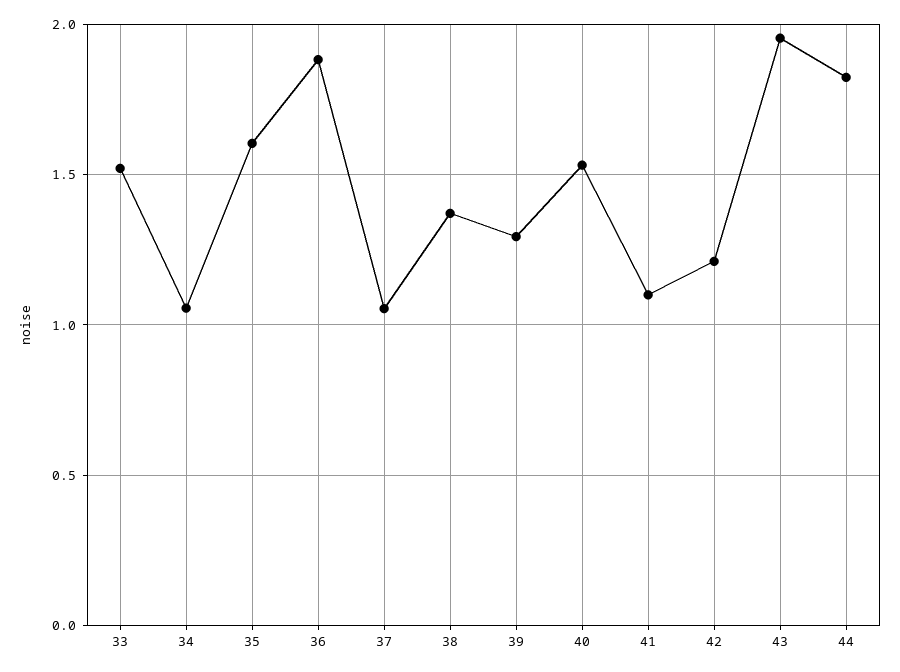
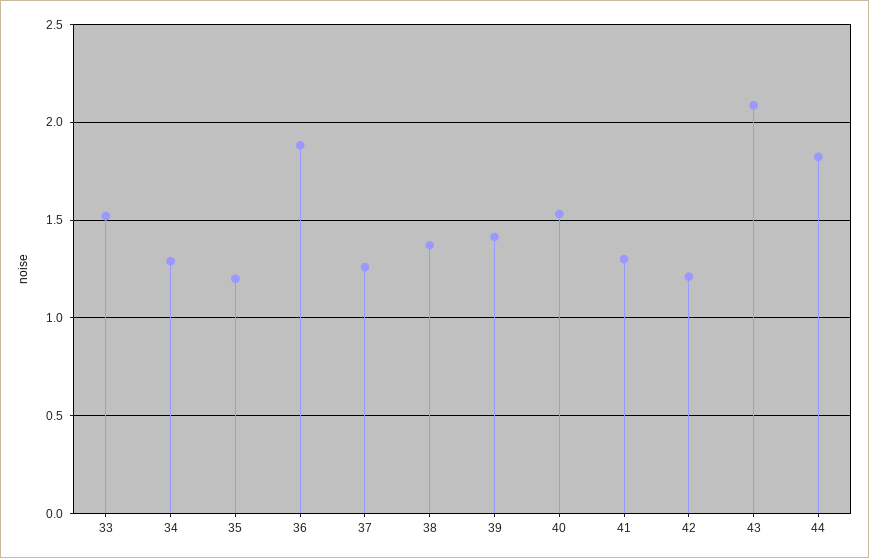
34: 1.05 -> 1.3
35: 1.6 -> 1.2
37: 1.05 -> 1.25
39: 1.3 -> 1.4
41: 1.1 -> 1.3
43: 1.95 -> 2.1

